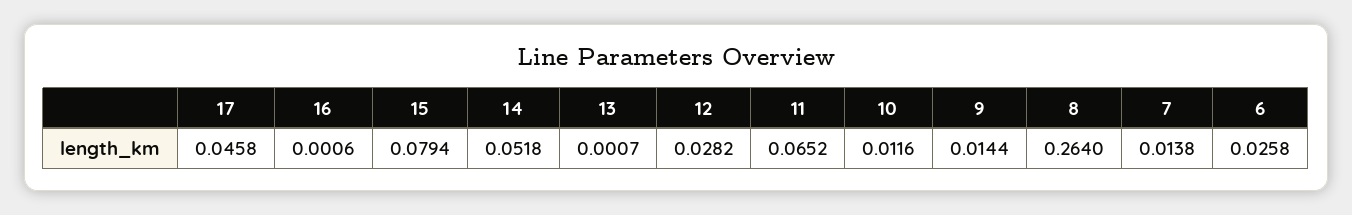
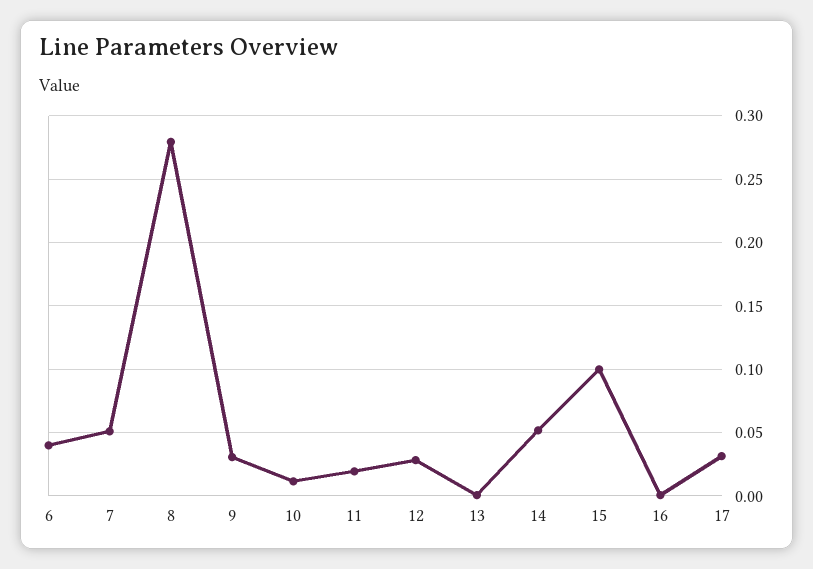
17: 0.0458 -> 0.03
15: 0.0794 -> 0.1
11: 0.0652 -> 0.02
9: 0.0144 -> 0.03
8: 0.264 -> 0.28
7: 0.0138 -> 0.05
6: 0.0258 -> 0.04

